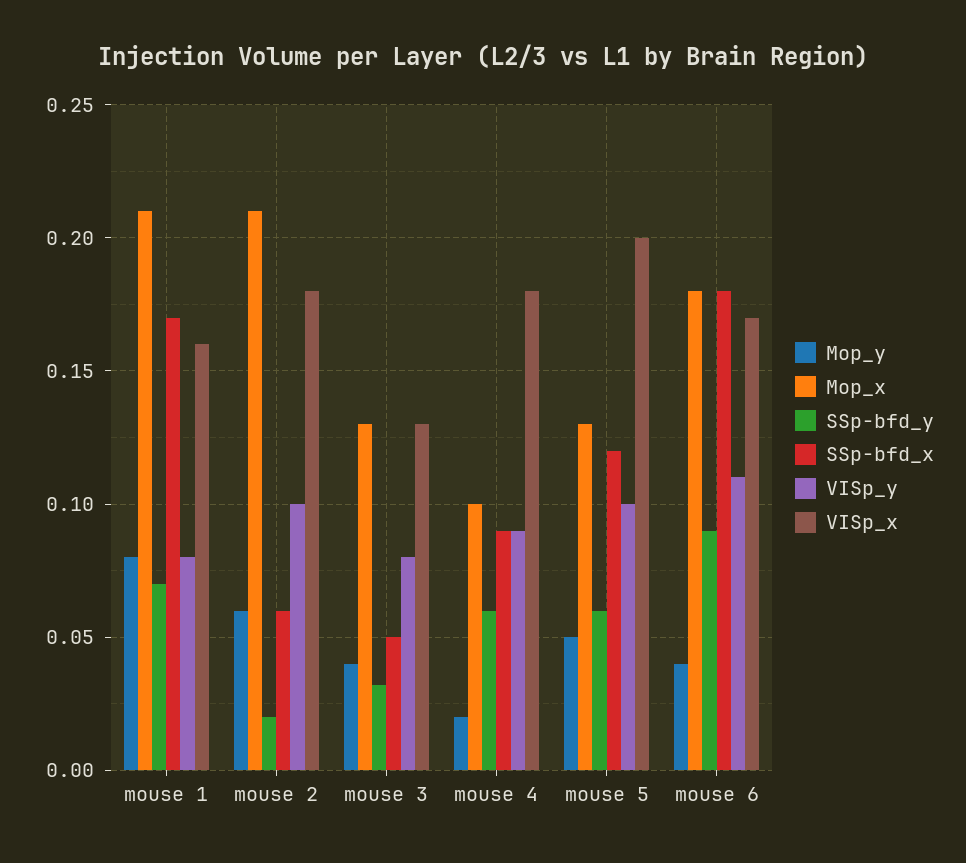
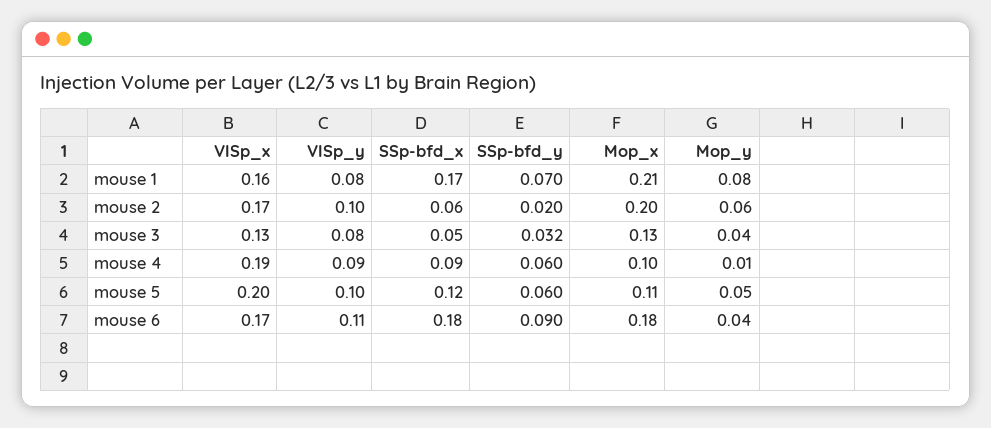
Mop_x, mouse 2: 0.21 -> 0.2
VISp_x, mouse 2: 0.18 -> 0.17
Mop_y, mouse 4: 0.02 -> 0.01
VISp_x, mouse 4: 0.18 -> 0.19
Mop_x, mouse 5: 0.13 -> 0.11

